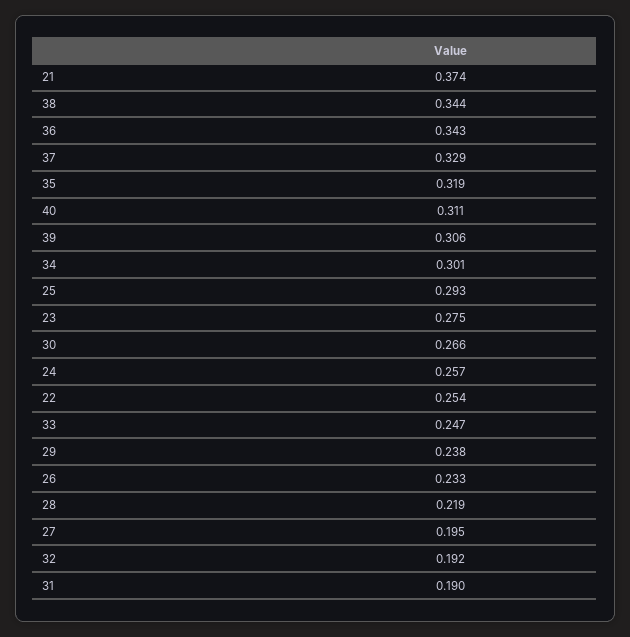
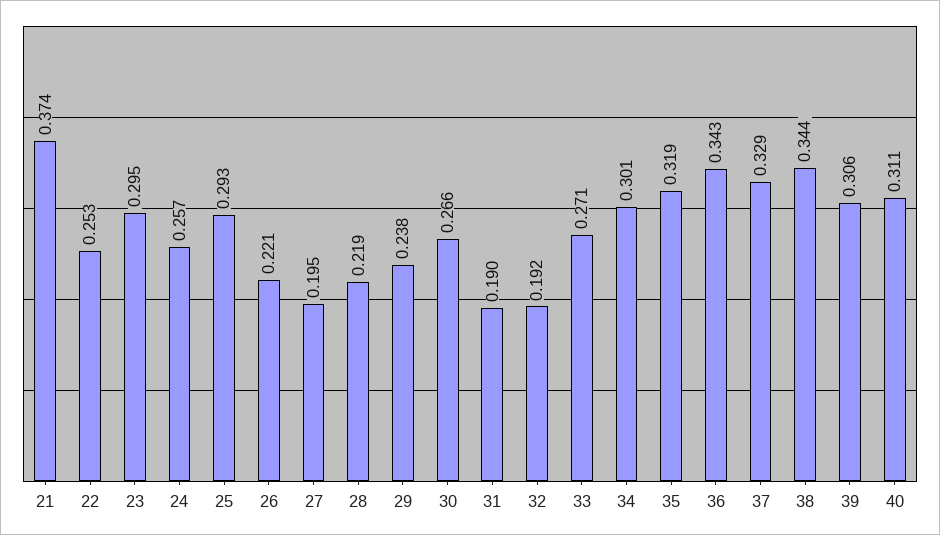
23: 0.275 -> 0.295
22: 0.254 -> 0.253
33: 0.247 -> 0.271
26: 0.233 -> 0.221

